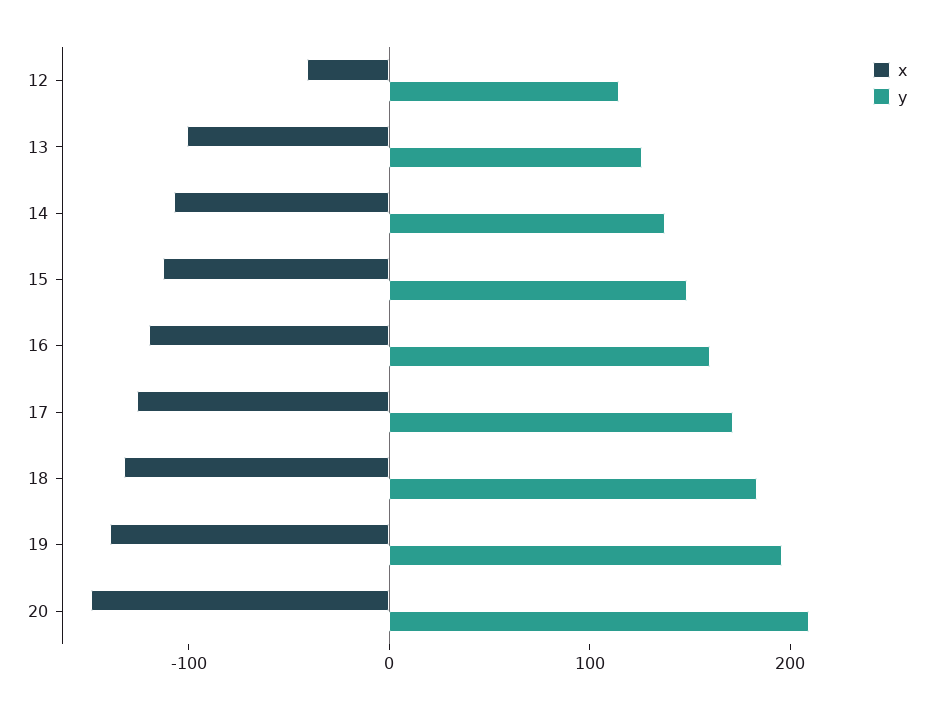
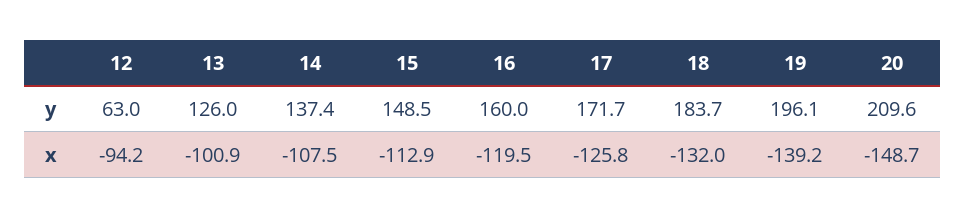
x, 12: -40 -> -94.2
y, 12: 120 -> 63

